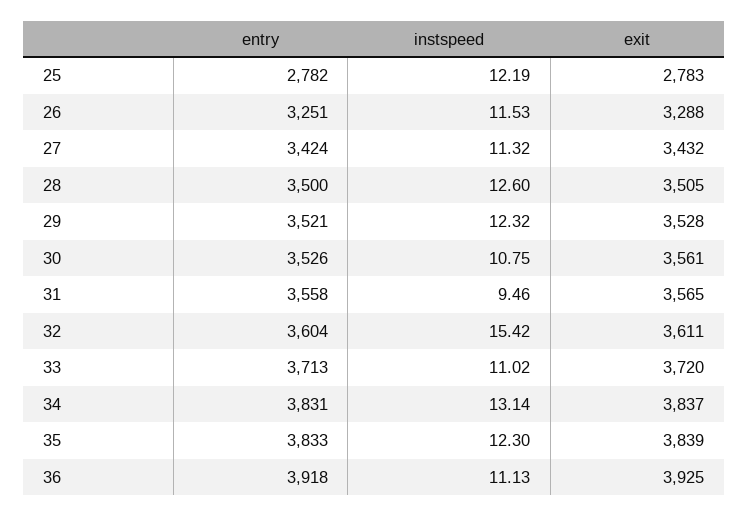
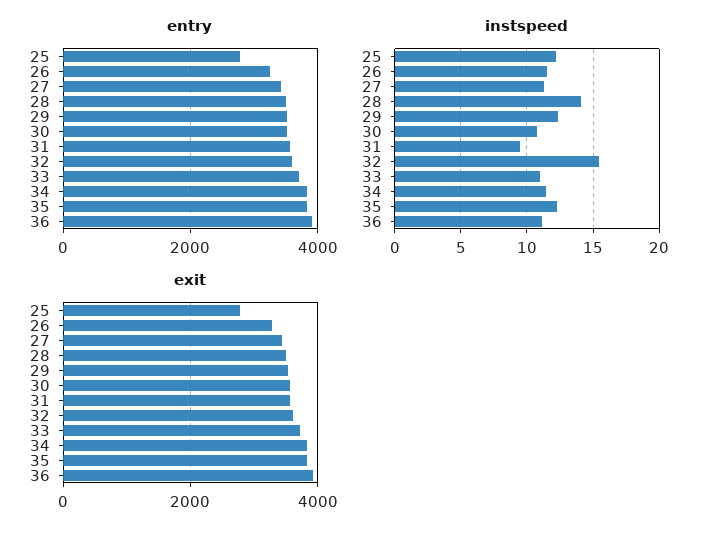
instspeed, 28: 12.6 -> 14
instspeed, 34: 13.14 -> 11.5

